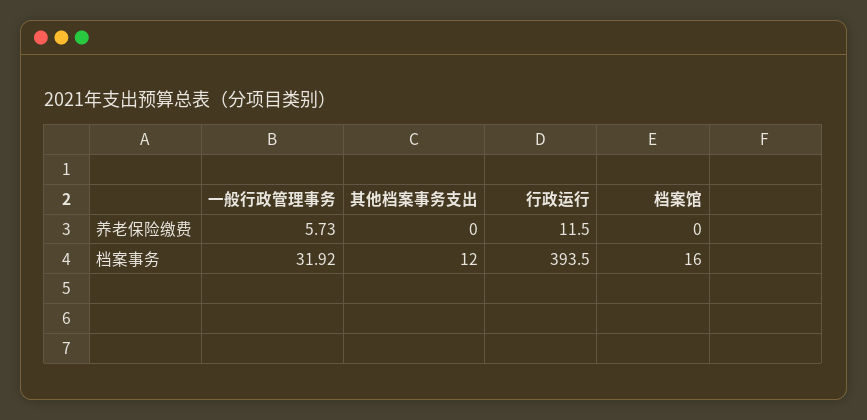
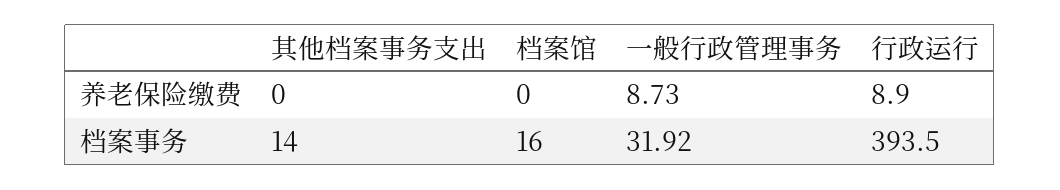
一般行政管理事务, 养老保险缴费: 5.73 -> 8.73
行政运行, 养老保险缴费: 11.5 -> 8.9
其他档案事务支出, 档案事务: 12 -> 14

